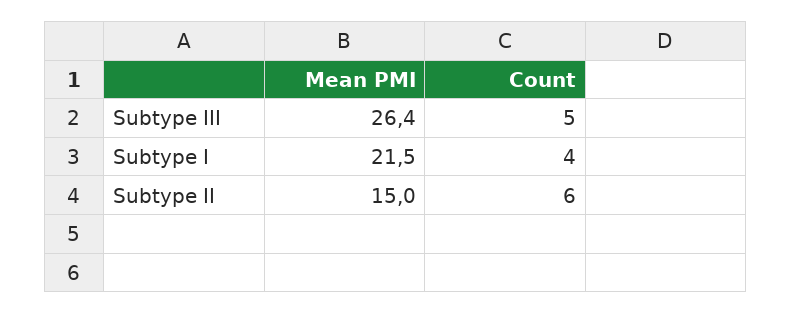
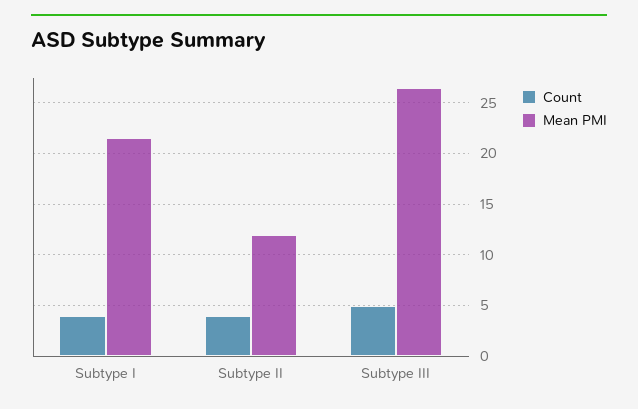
Mean PMI, Subtype II: 15 -> 12
Count, Subtype II: 6 -> 4

